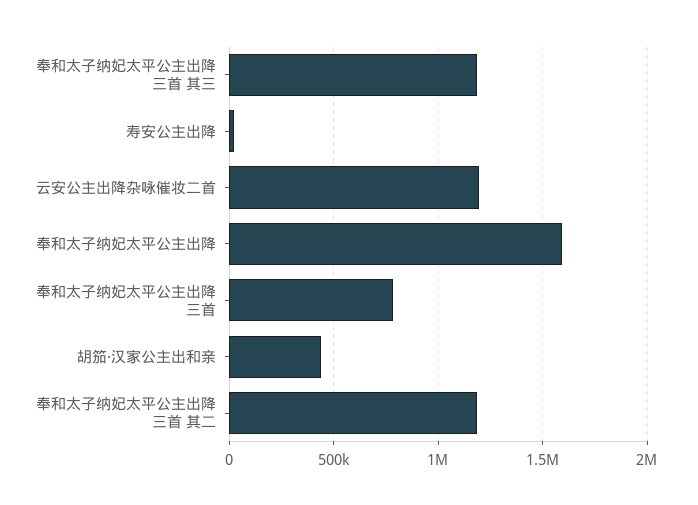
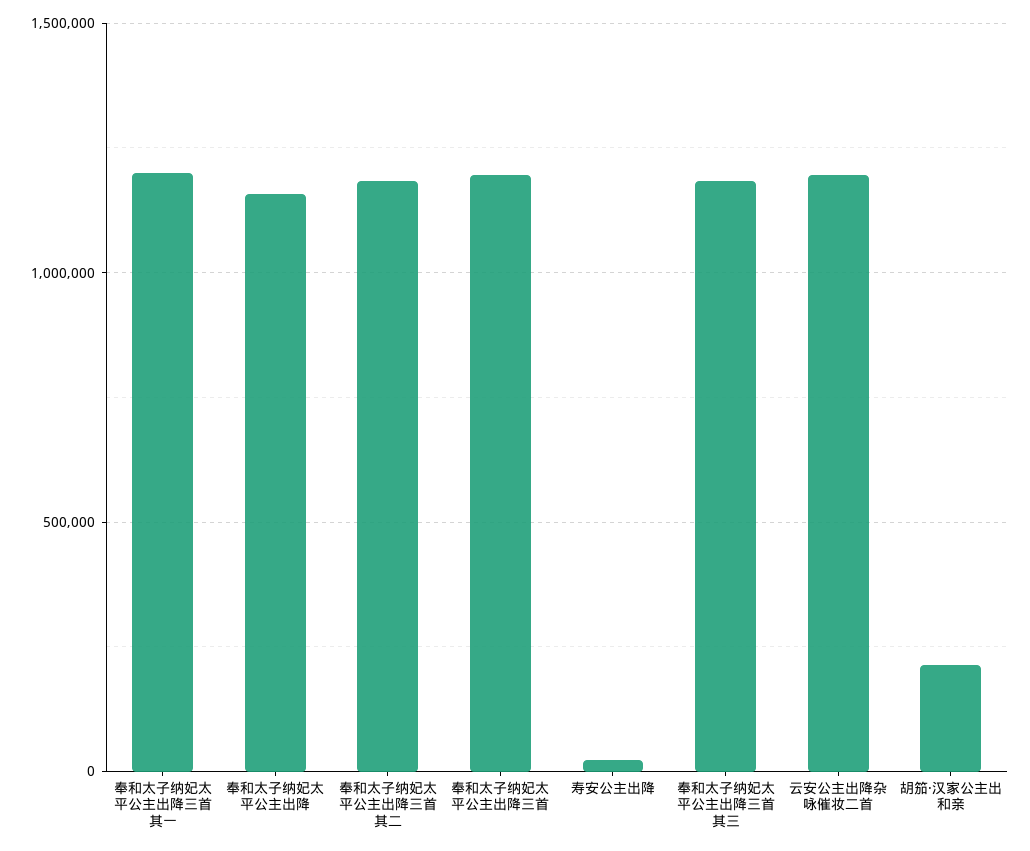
奉和太子纳妃太平公主出降: 1600000 -> 1150000
奉和太子纳妃太平公主出降三首: 800000 -> 1200000
胡笳·汉家公主出和亲: 450000 -> 200000
奉和太子纳妃太平公主出降三首 其一: none -> 1200000

